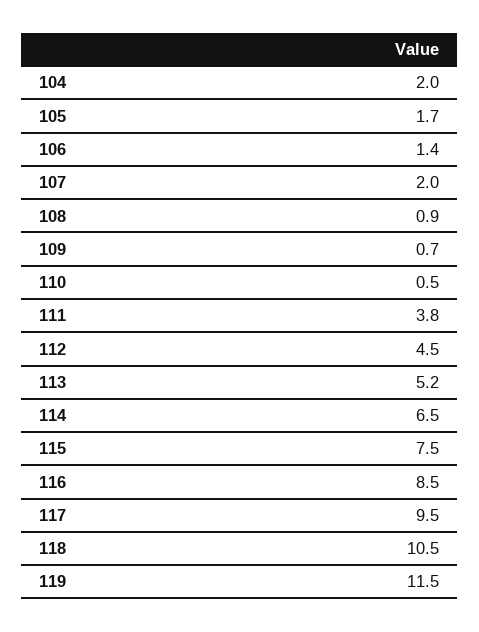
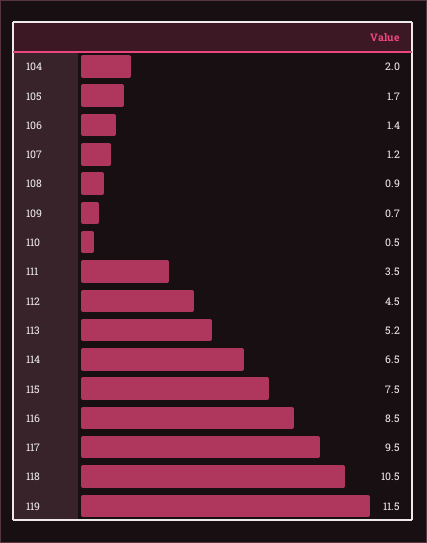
107: 2 -> 1.2
111: 3.8 -> 3.5

